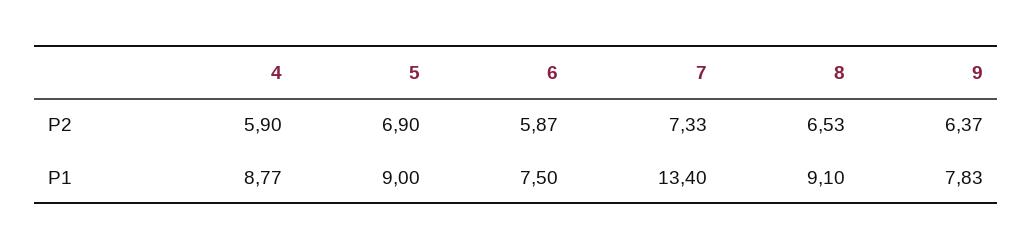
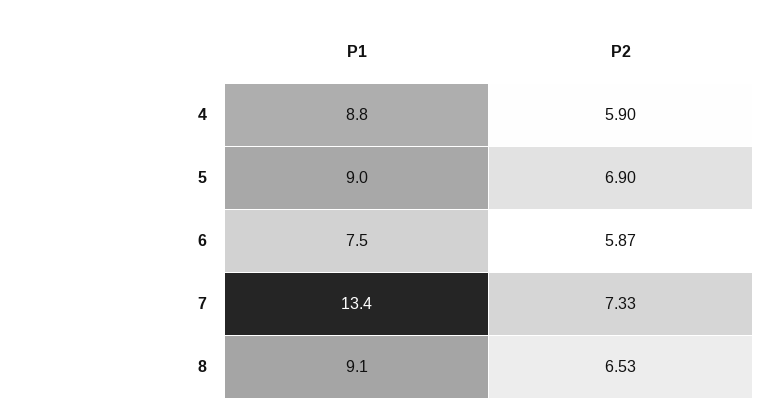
9, P2: 6.37 -> none
9, P1: 7.83 -> none

